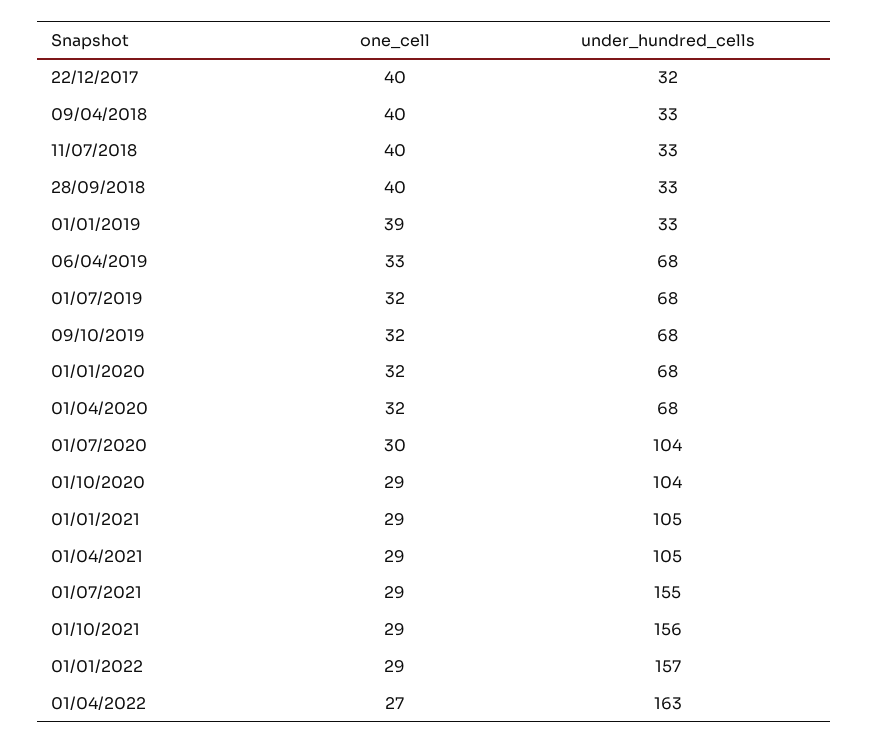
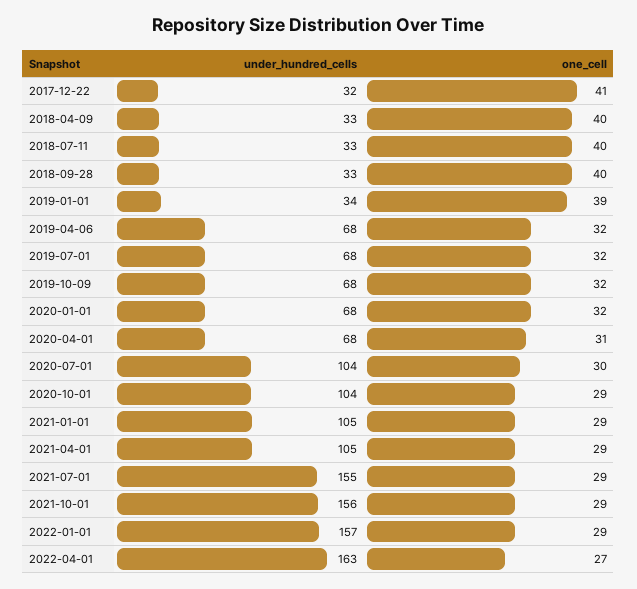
one_cell, 22/12/2017: 40 -> 41
under_hundred_cells, 01/01/2019: 33 -> 34
one_cell, 06/04/2019: 33 -> 32
one_cell, 01/04/2020: 32 -> 31

